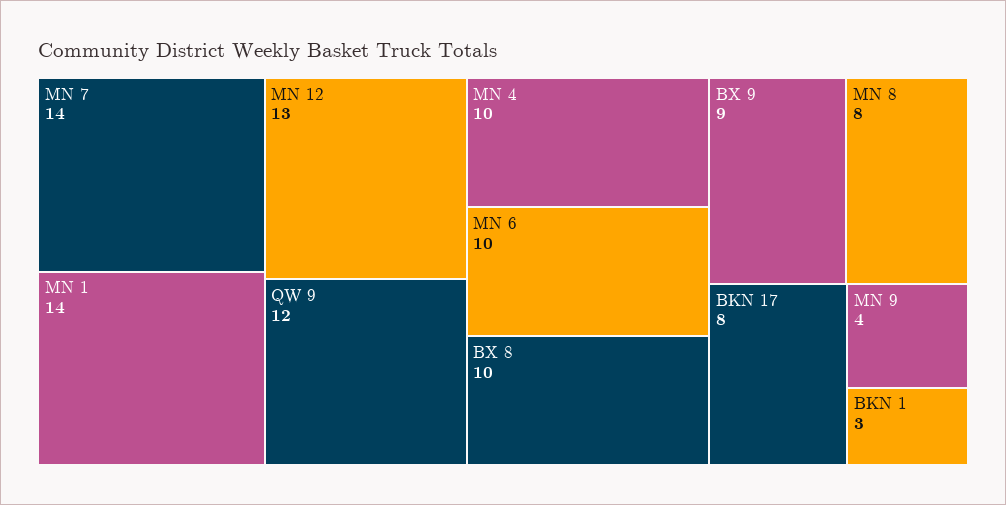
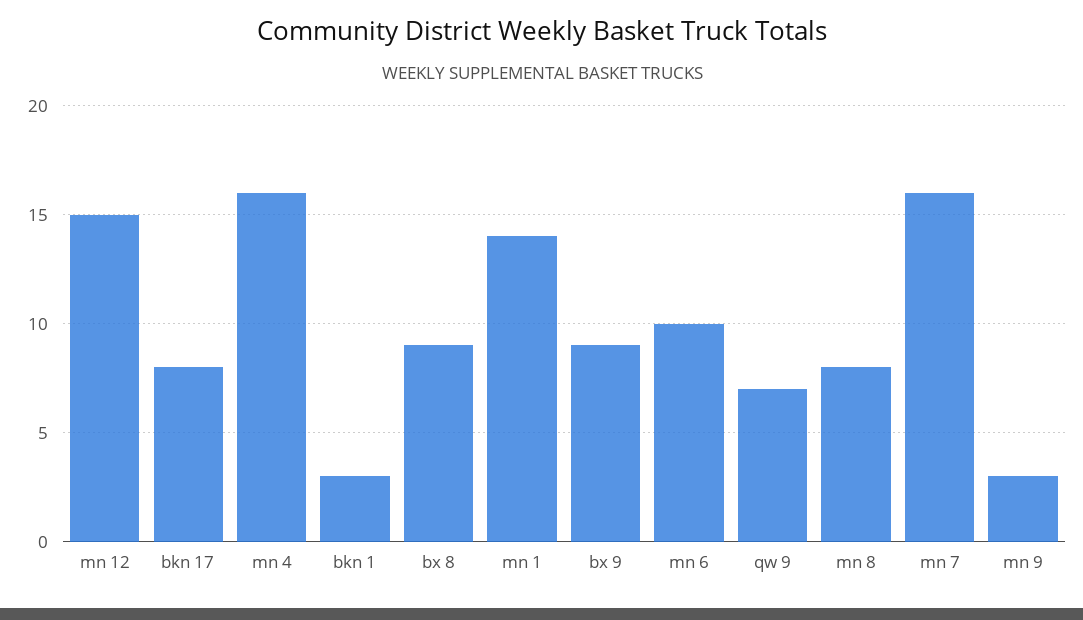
MN 7: 14 -> 16
MN 12: 13 -> 15
QW 9: 12 -> 7
MN 4: 10 -> 16
BX 8: 10 -> 9
MN 9: 4 -> 3

